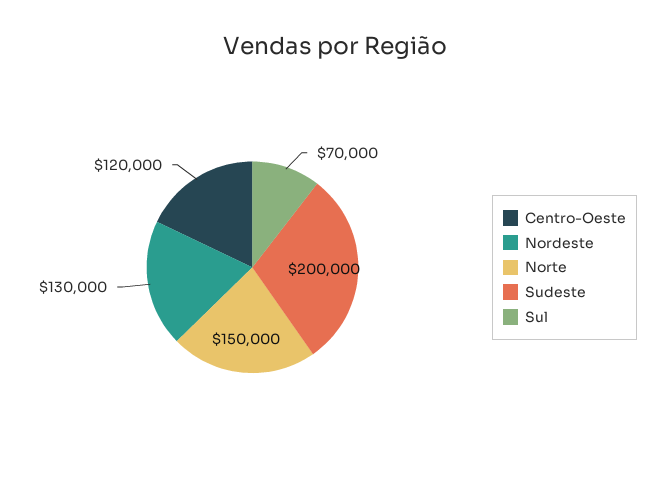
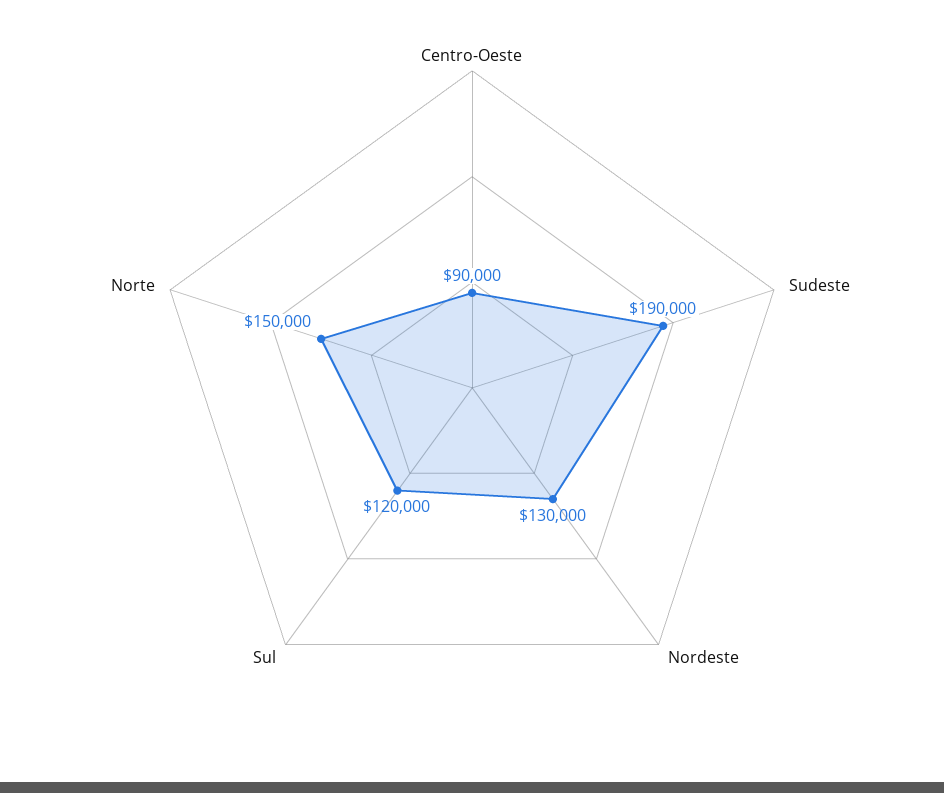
Centro-Oeste: 120000 -> 90000
Sudeste: 200000 -> 190000
Sul: 70000 -> 120000

